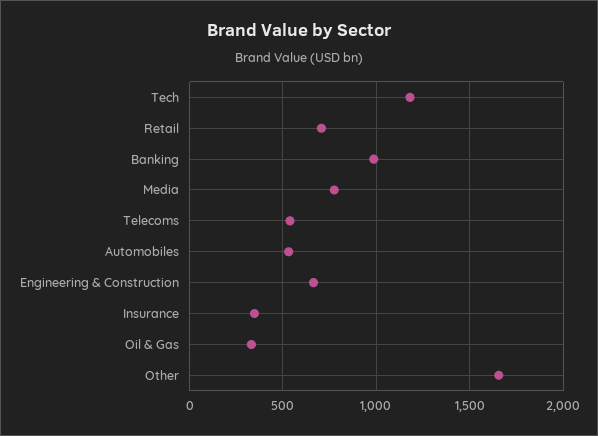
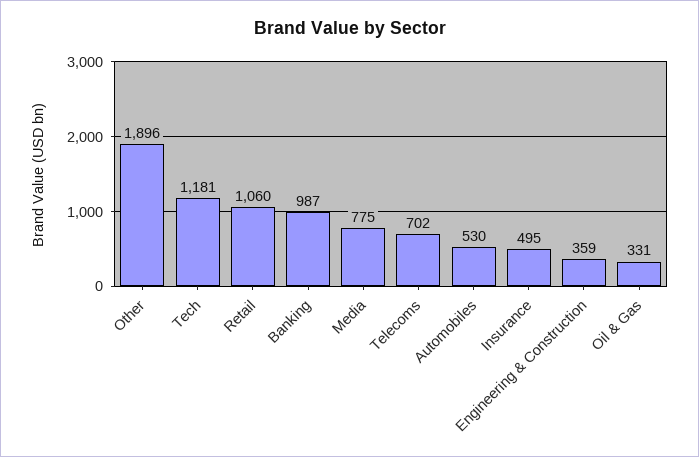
Retail: 700 -> 1060
Telecoms: 550 -> 702
Engineering & Construction: 650 -> 359
Insurance: 350 -> 495
Other: 1650 -> 1896

